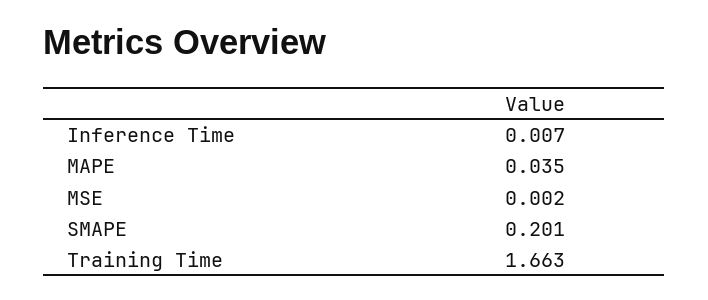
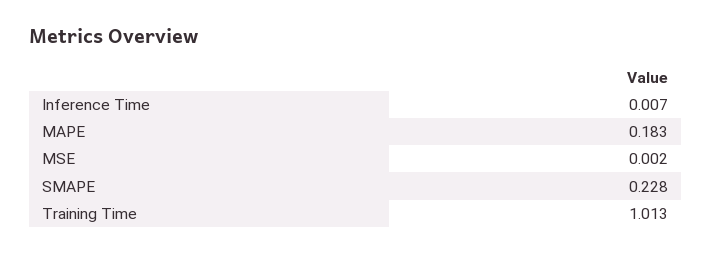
MAPE: 0.035 -> 0.183
SMAPE: 0.201 -> 0.228
Training Time: 1.663 -> 1.013

